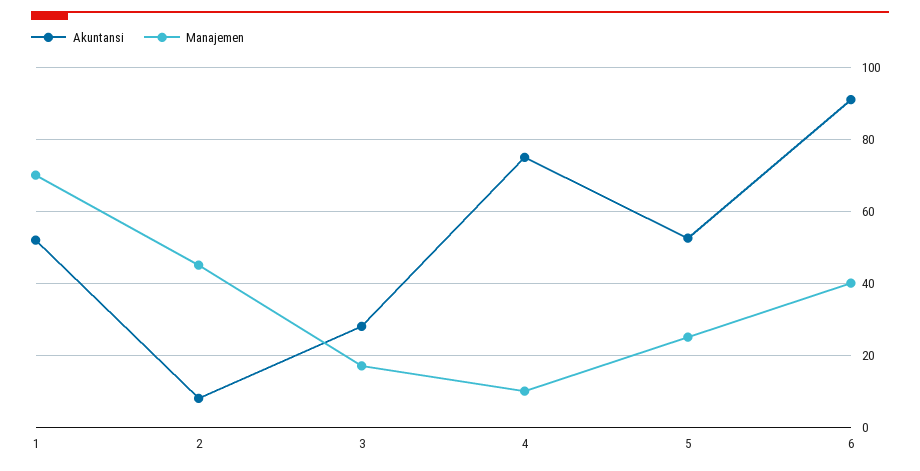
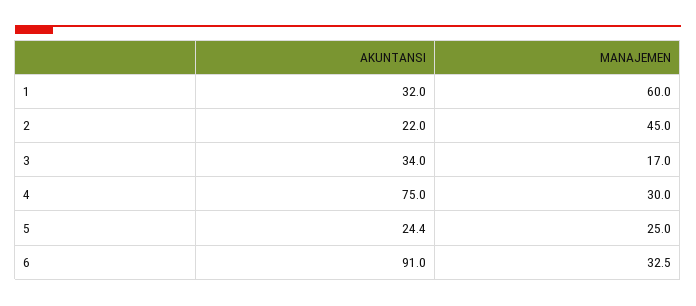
Akuntansi, 1: 52 -> 32
Manajemen, 1: 70 -> 60
Akuntansi, 2: 8 -> 22
Akuntansi, 3: 28 -> 34
Manajemen, 4: 10 -> 30
Akuntansi, 5: 52 -> 24.4
Manajemen, 6: 40 -> 32.5

